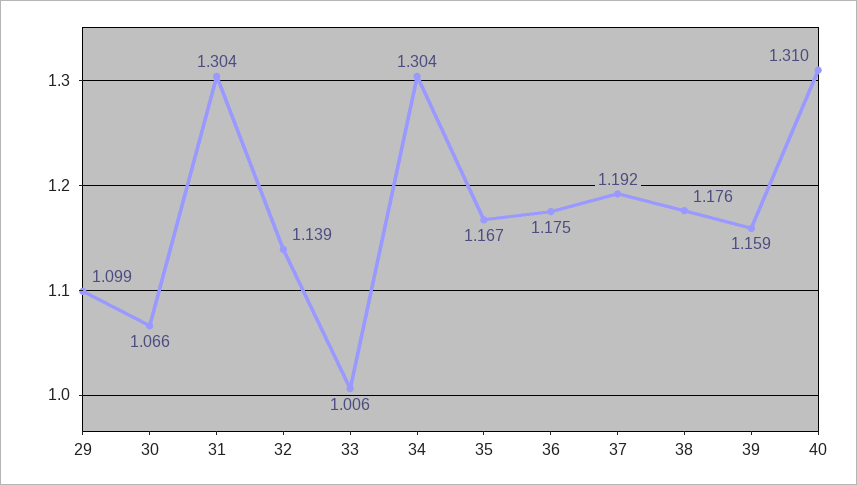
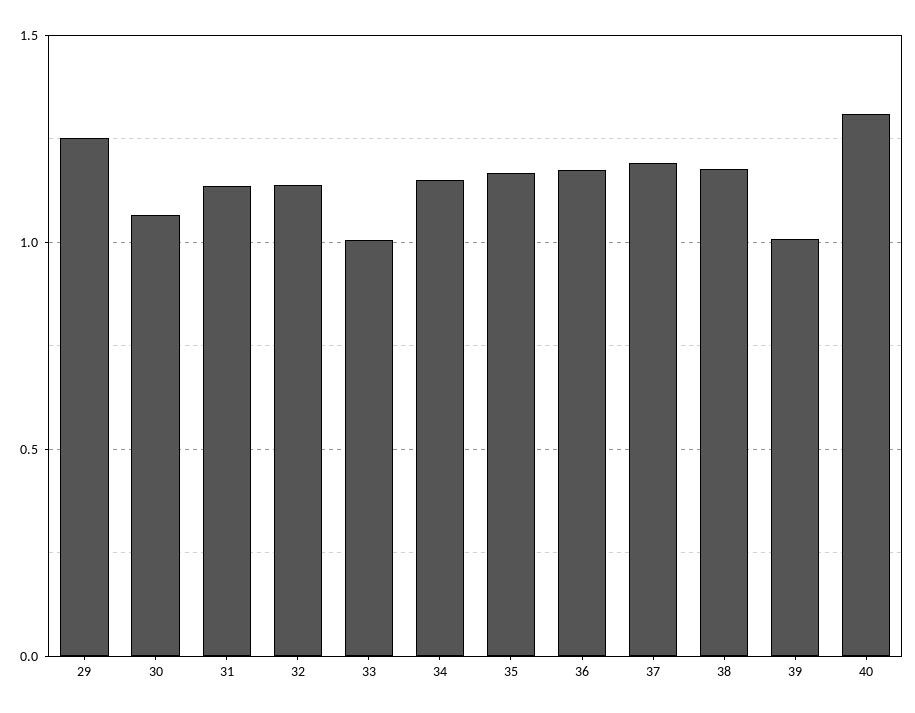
29: 1.099 -> 1.25
31: 1.304 -> 1.15
34: 1.304 -> 1.15
39: 1.159 -> 1

